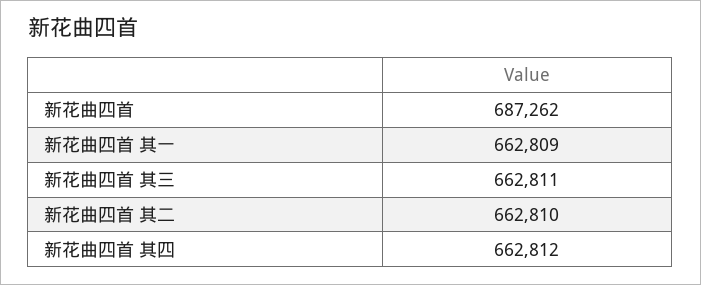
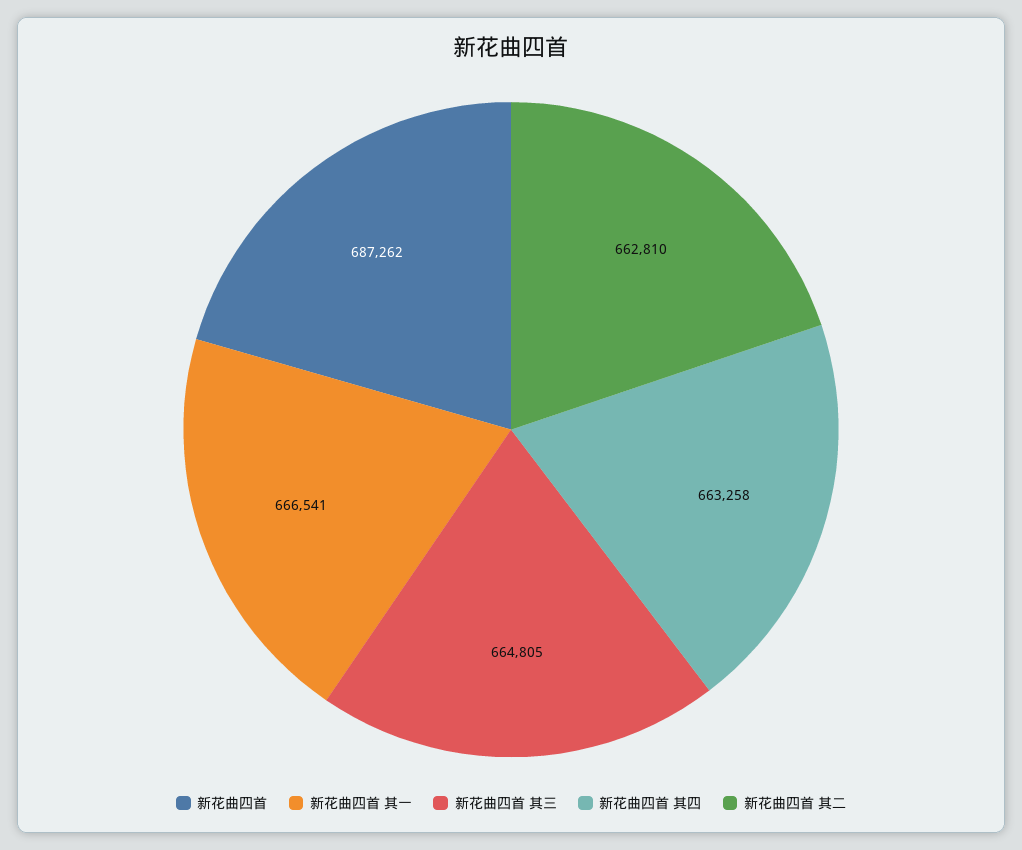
新花曲四首 其一: 662809 -> 666541
新花曲四首 其三: 662811 -> 664805
新花曲四首 其四: 662812 -> 663258

